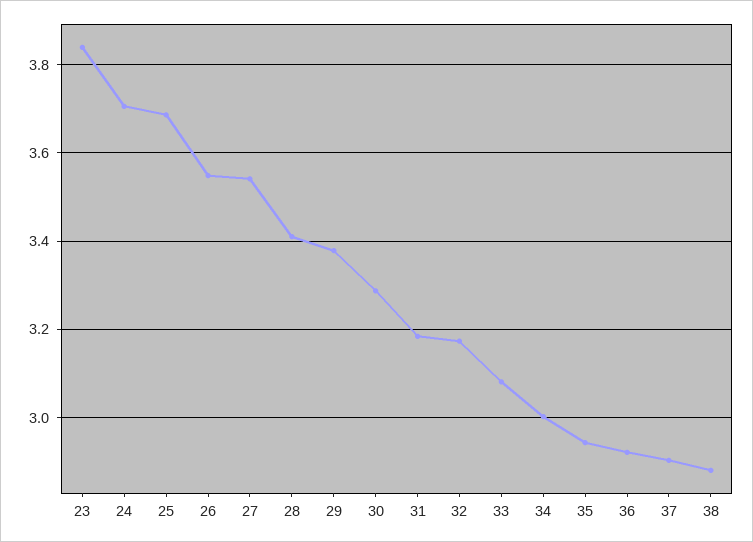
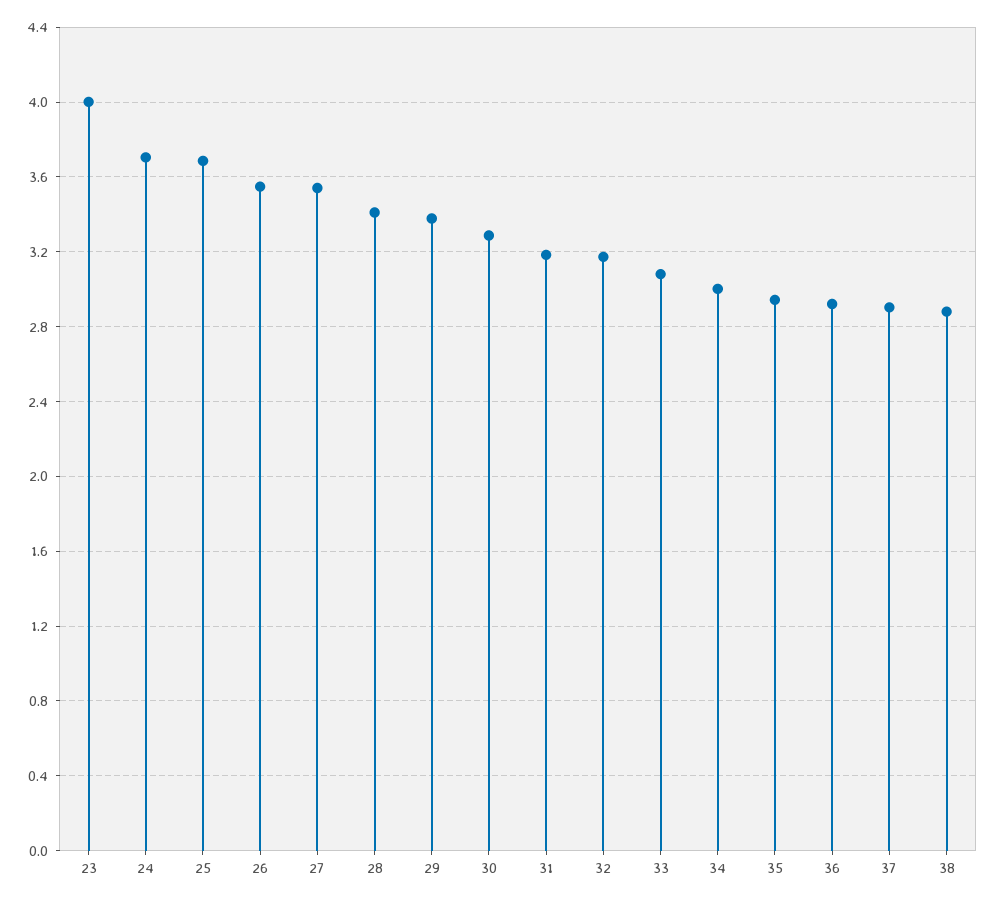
23: 3.84 -> 4

